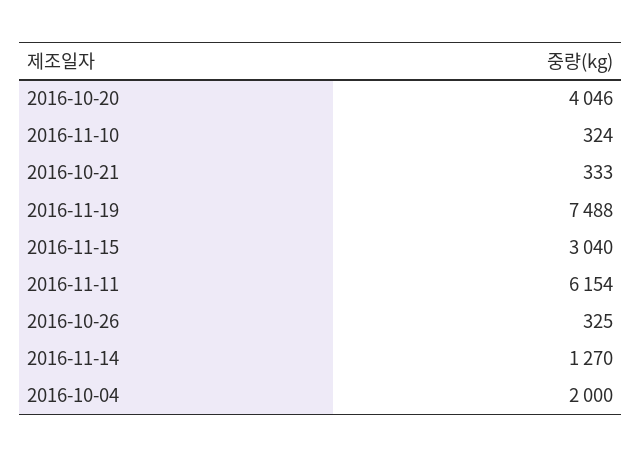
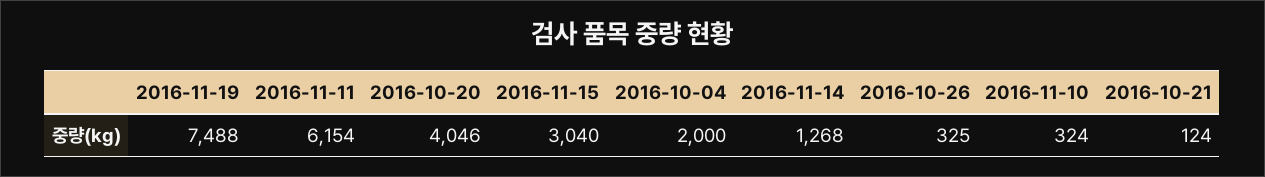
2016-10-21: 333 -> 124
2016-11-14: 1270 -> 1268

